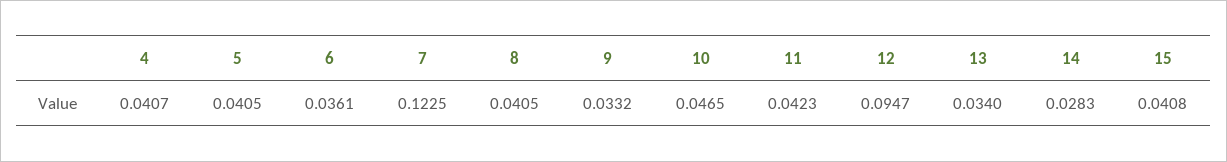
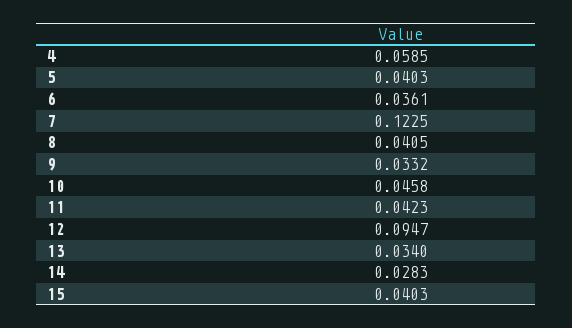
4: 0.0407 -> 0.0585
5: 0.0405 -> 0.0403
10: 0.0465 -> 0.0458
15: 0.0408 -> 0.0403

